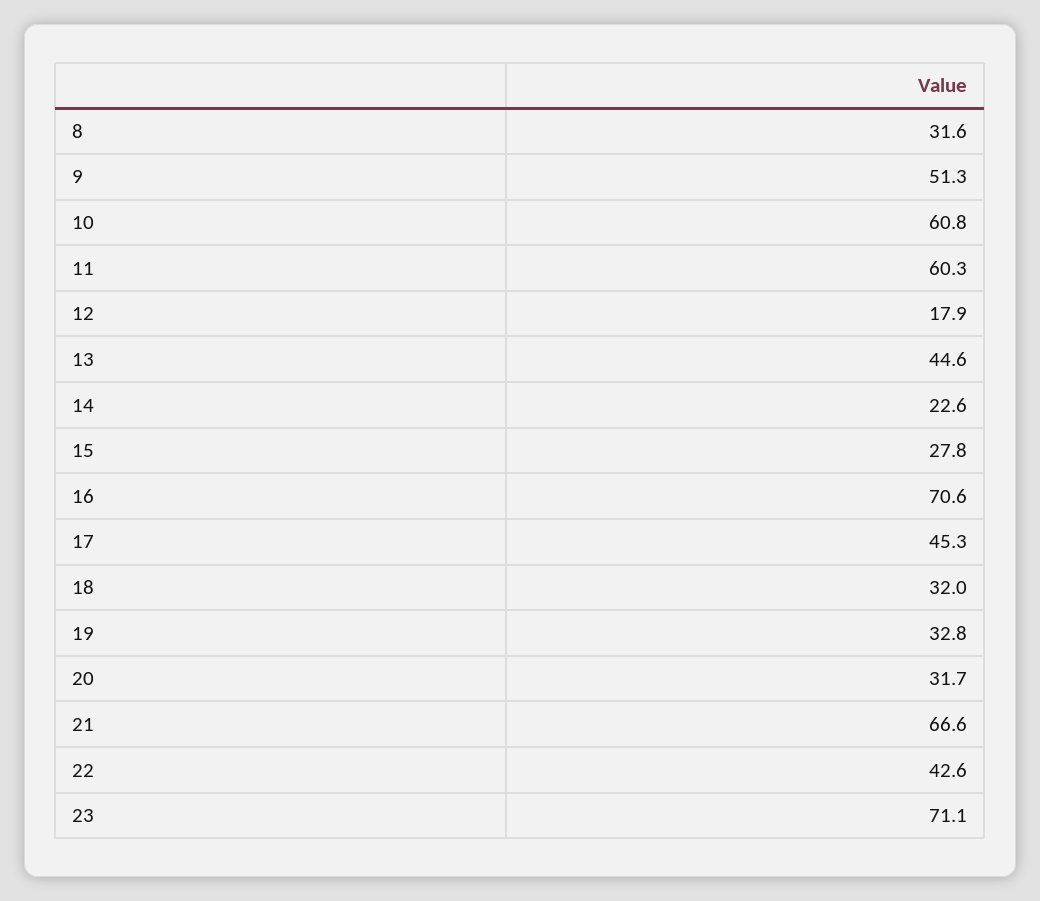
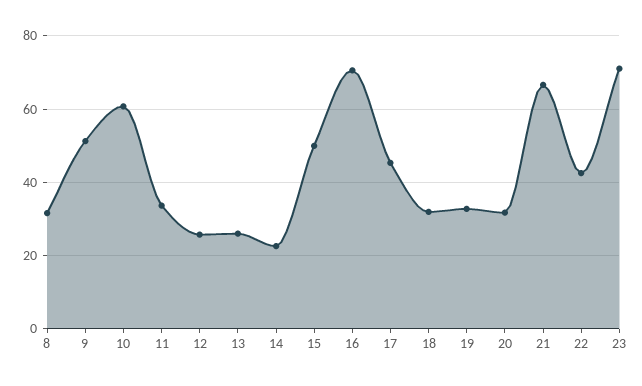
11: 60.3 -> 34
12: 17.9 -> 26
13: 44.6 -> 26
15: 27.8 -> 50

